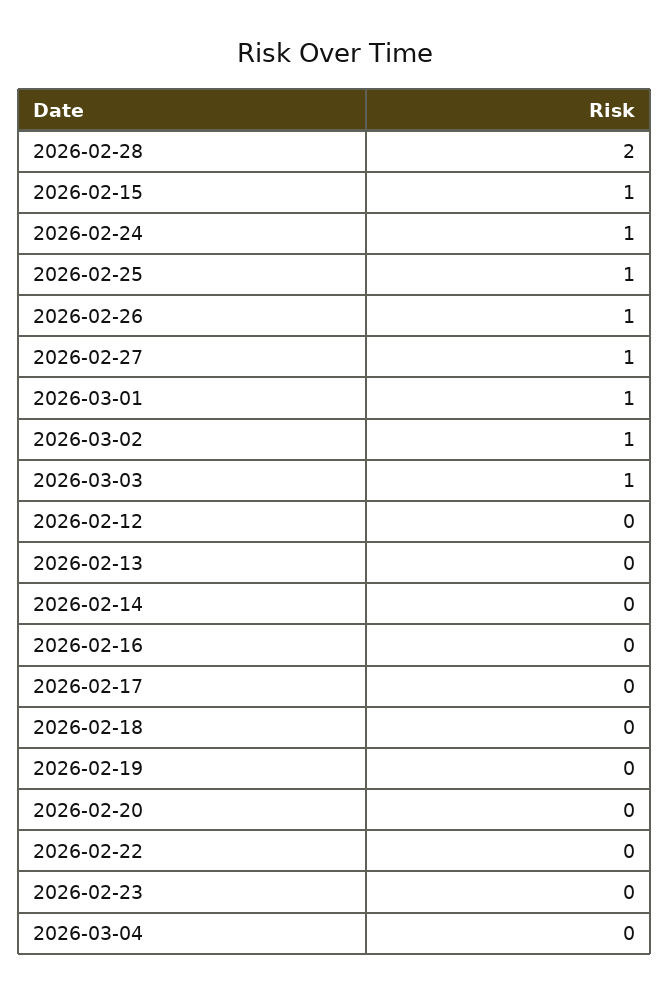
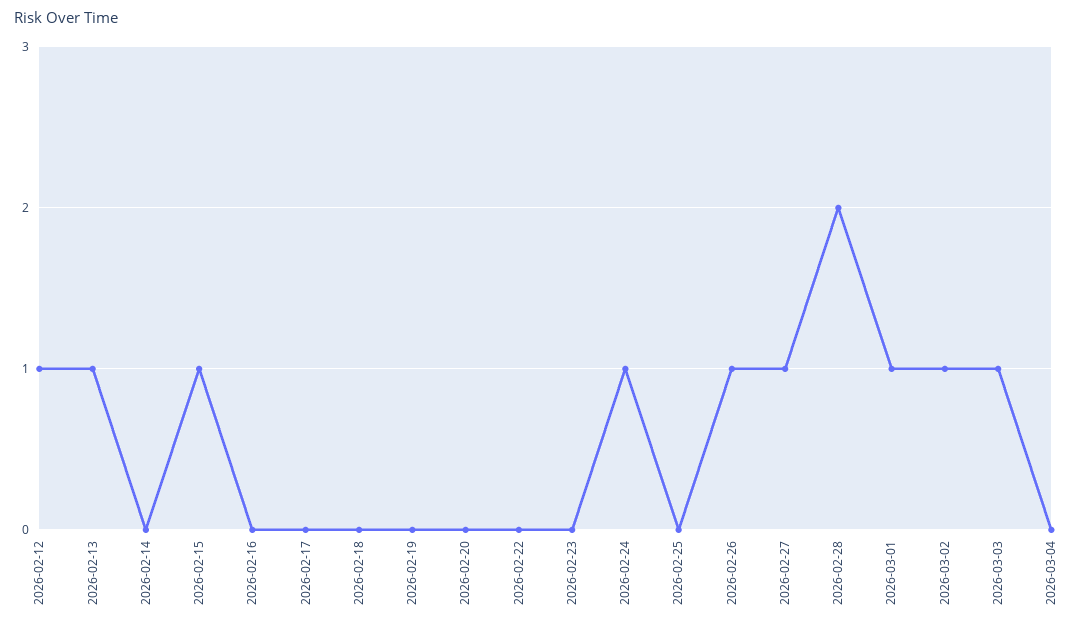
2026-02-25: 1 -> 0
2026-02-12: 0 -> 1
2026-02-13: 0 -> 1

